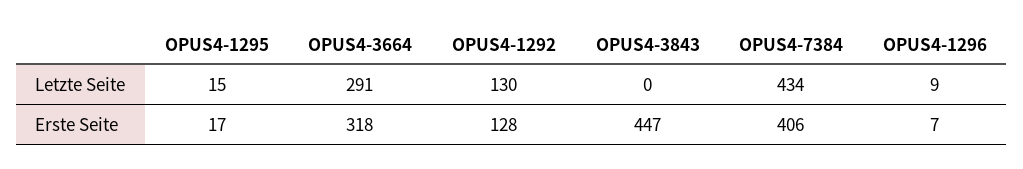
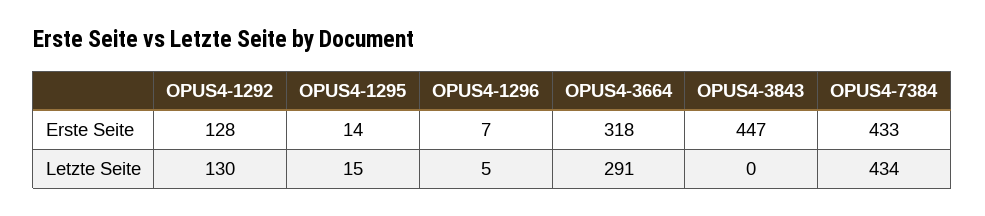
OPUS4-1296, Letzte Seite: 9 -> 5
OPUS4-1295, Erste Seite: 17 -> 14
OPUS4-7384, Erste Seite: 406 -> 433

